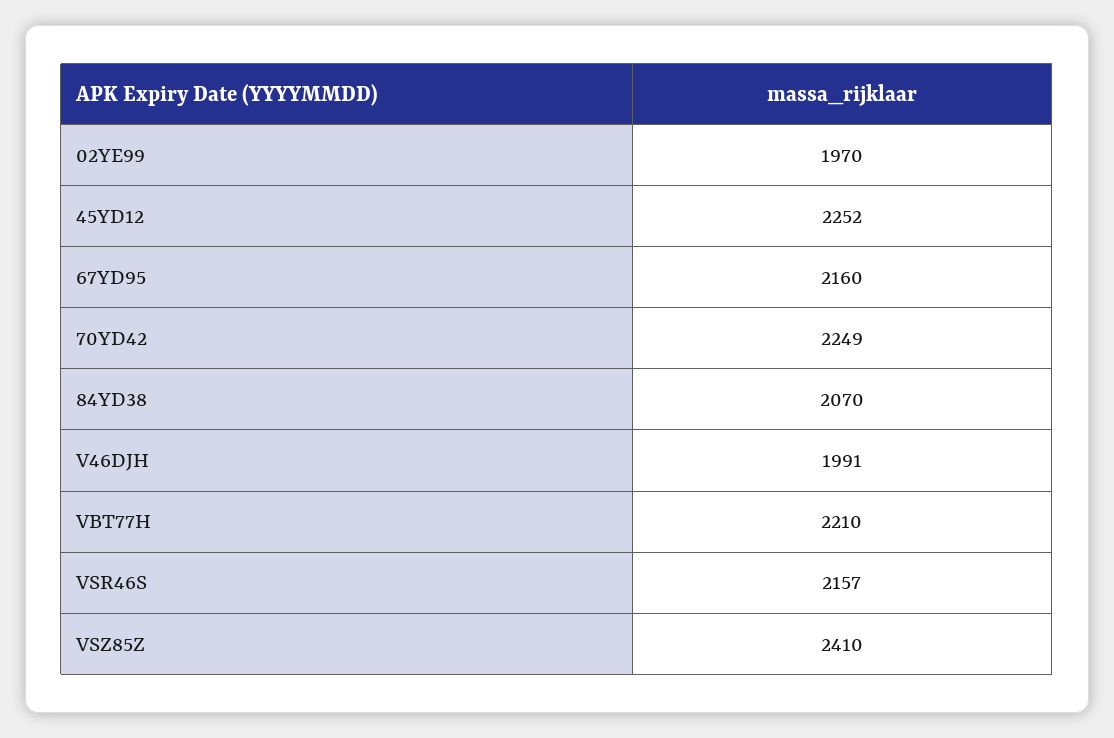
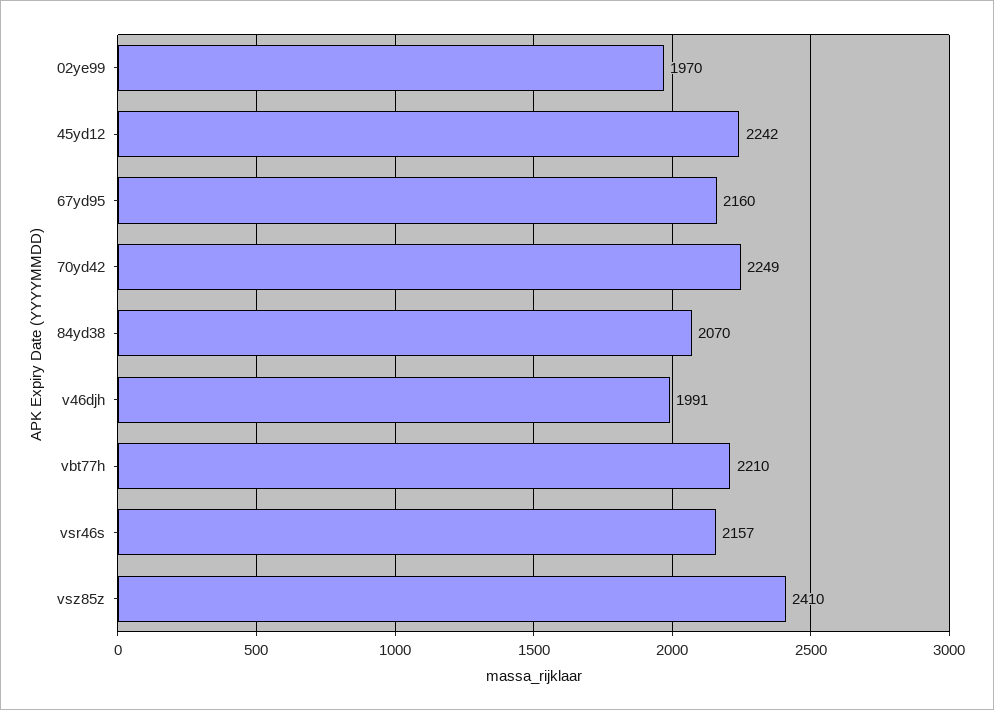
45YD12: 2252 -> 2242

